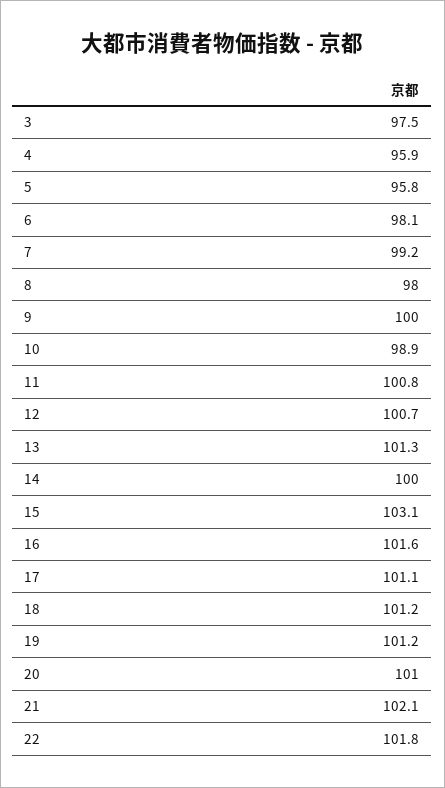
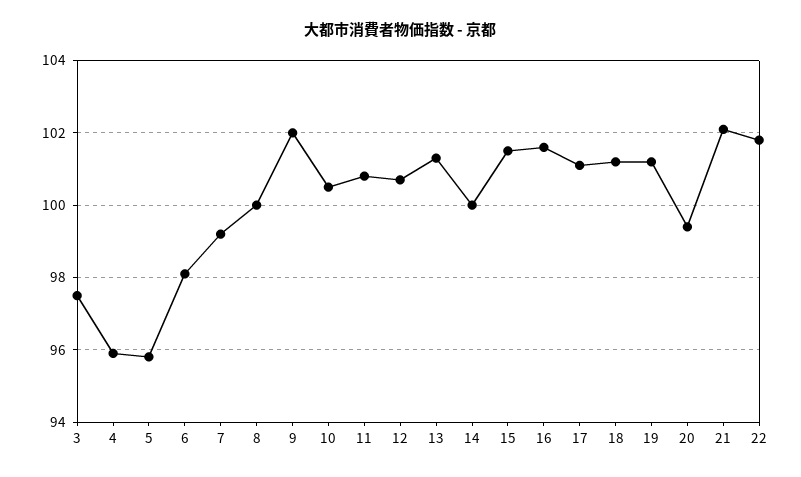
8: 98 -> 100
9: 100 -> 102
10: 98.9 -> 100.5
15: 103.1 -> 101.5
20: 101 -> 99.5

